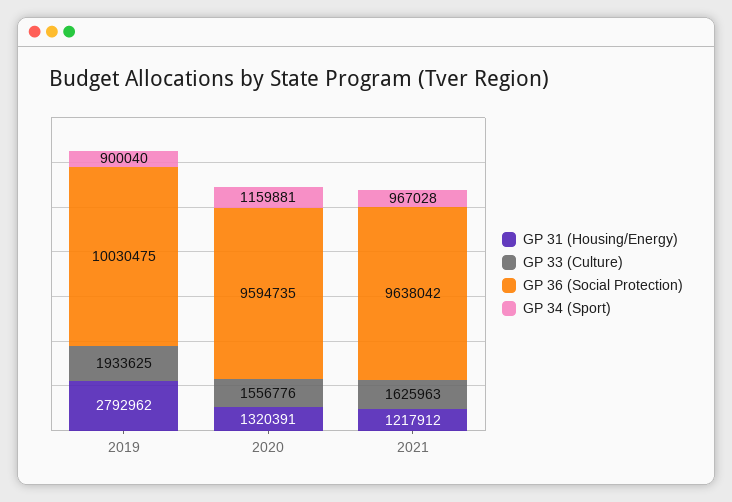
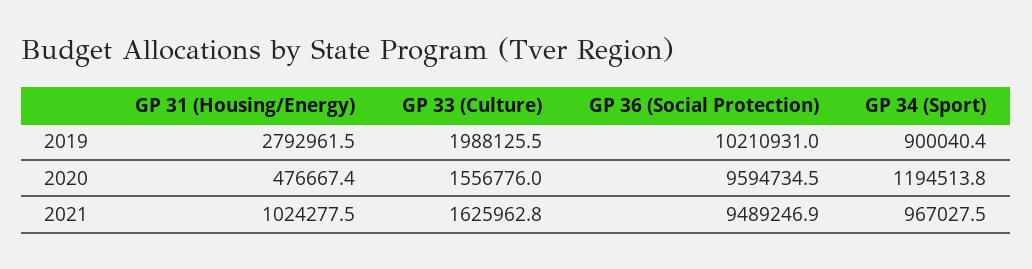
GP 33 (Culture), 2019: 1933625 -> 1988125.5
GP 36 (Social Protection), 2019: 10030475 -> 10210931
GP 31 (Housing/Energy), 2020: 1320391 -> 476667.4
GP 34 (Sport), 2020: 1159881 -> 1194513.8
GP 31 (Housing/Energy), 2021: 1217912 -> 1024277.5
GP 36 (Social Protection), 2021: 9638042 -> 9489246.9

